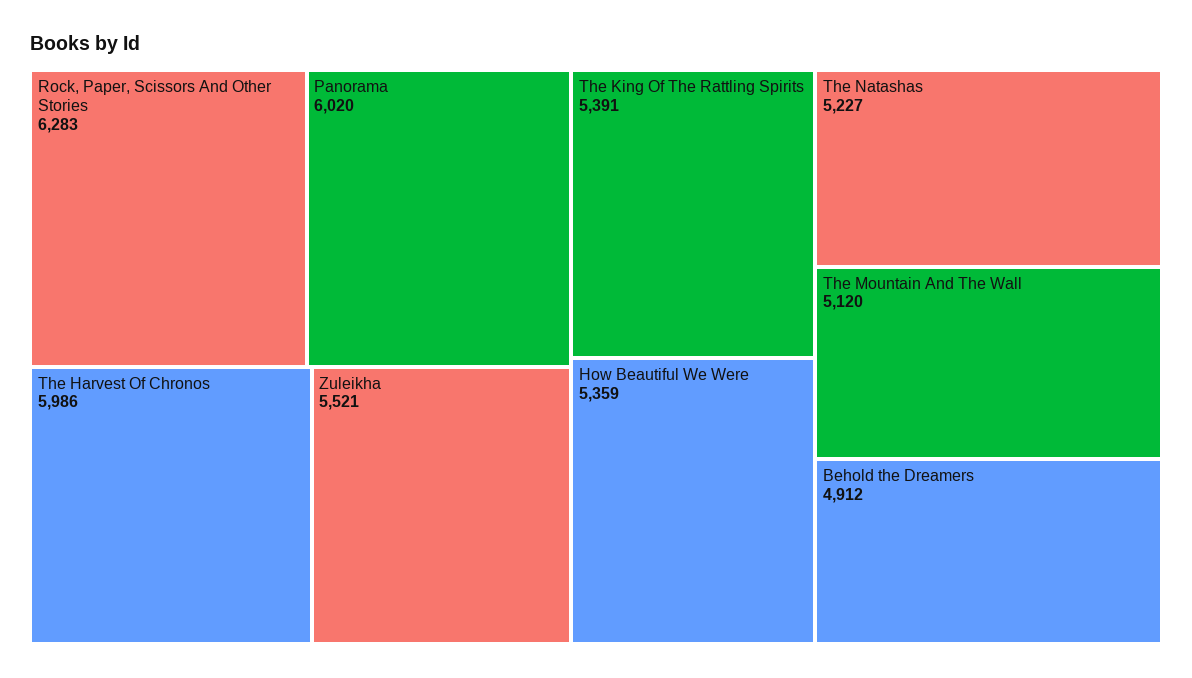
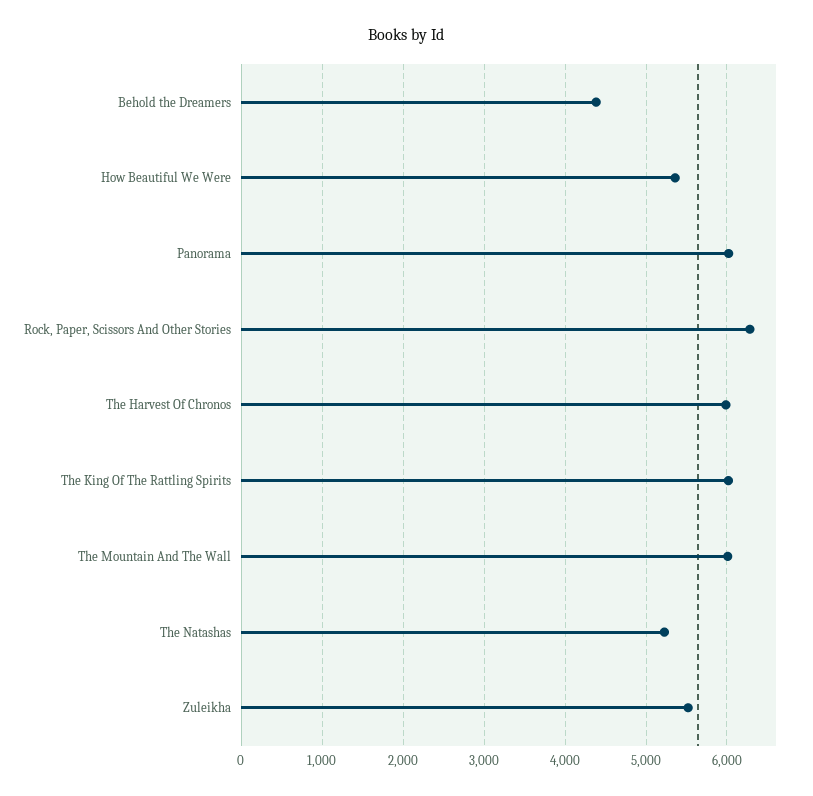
The King Of The Rattling Spirits: 5391 -> 6000
The Mountain And The Wall: 5120 -> 6000
Behold the Dreamers: 4912 -> 4400

